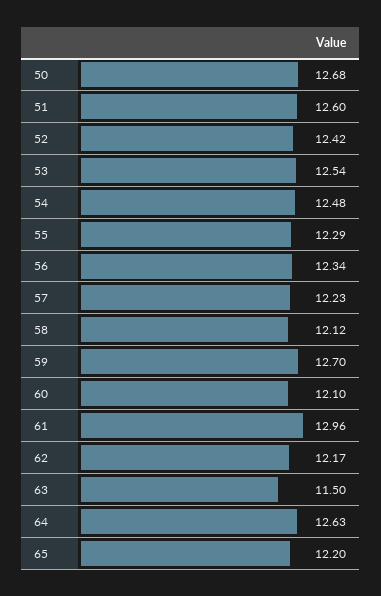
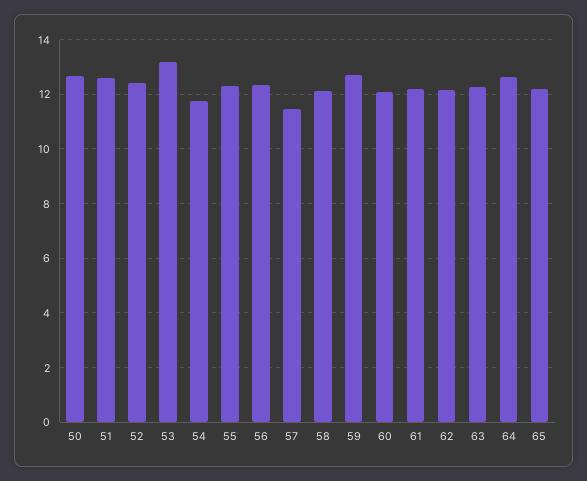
53: 12.54 -> 13.25
54: 12.48 -> 11.75
57: 12.23 -> 11.5
61: 12.96 -> 12.25
63: 11.5 -> 12.25

